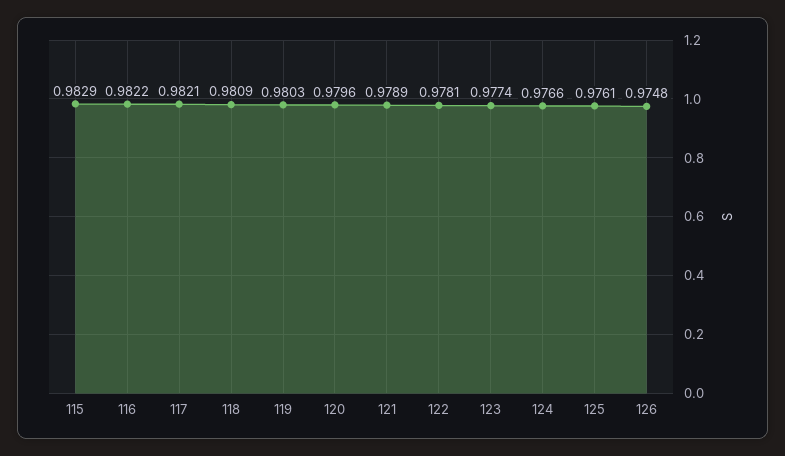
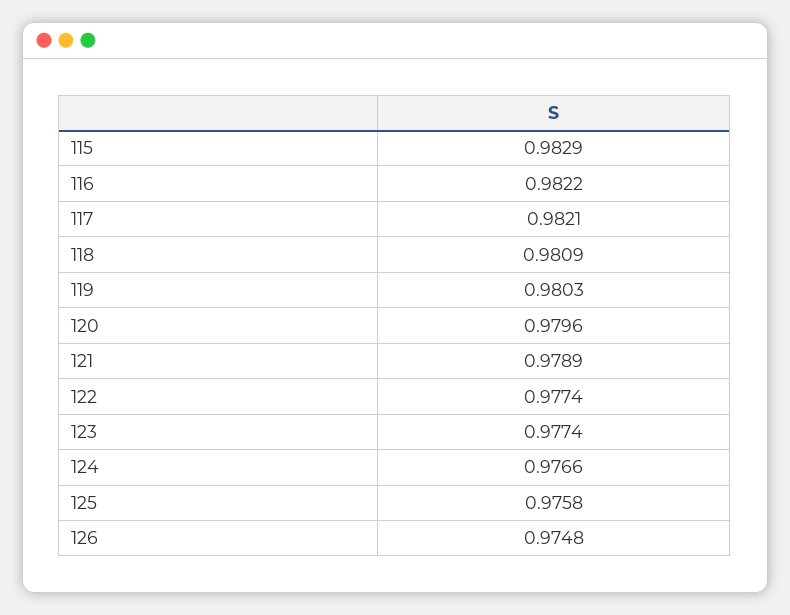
122: 0.9781 -> 0.9774
125: 0.9761 -> 0.9758

